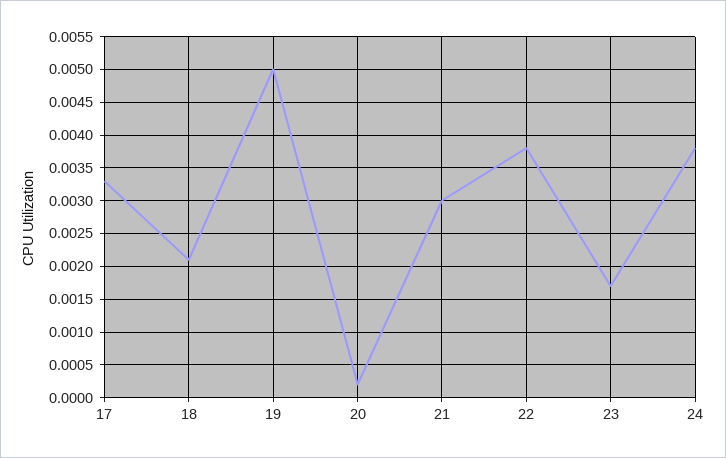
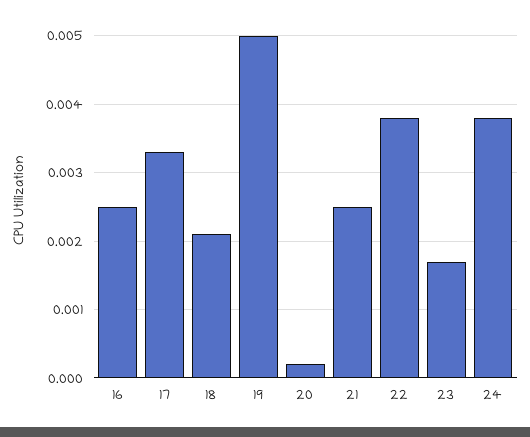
21: 0.003 -> 0.0025
16: none -> 0.0025

